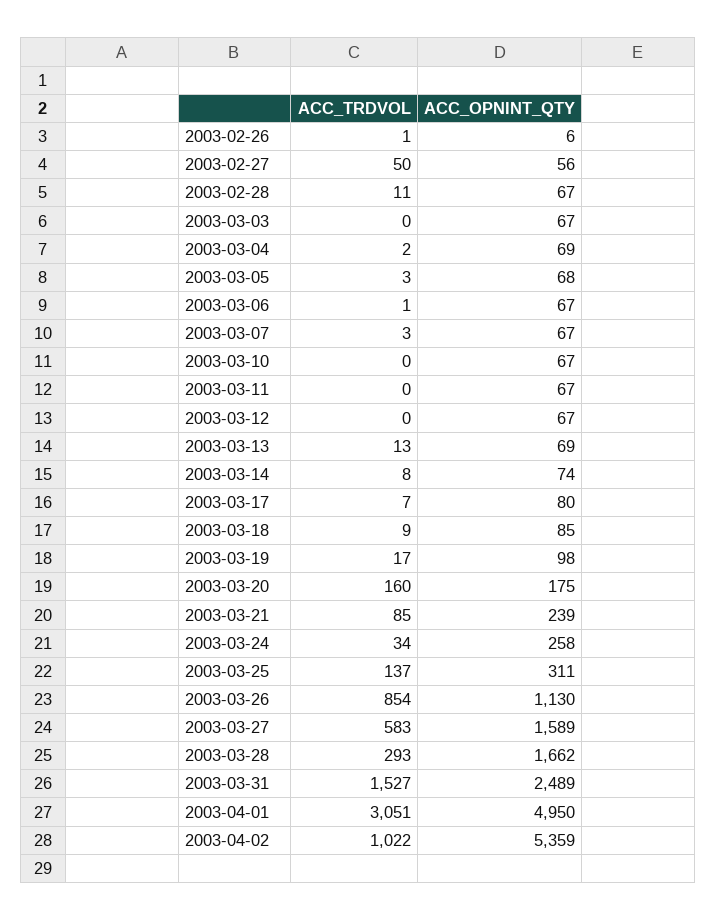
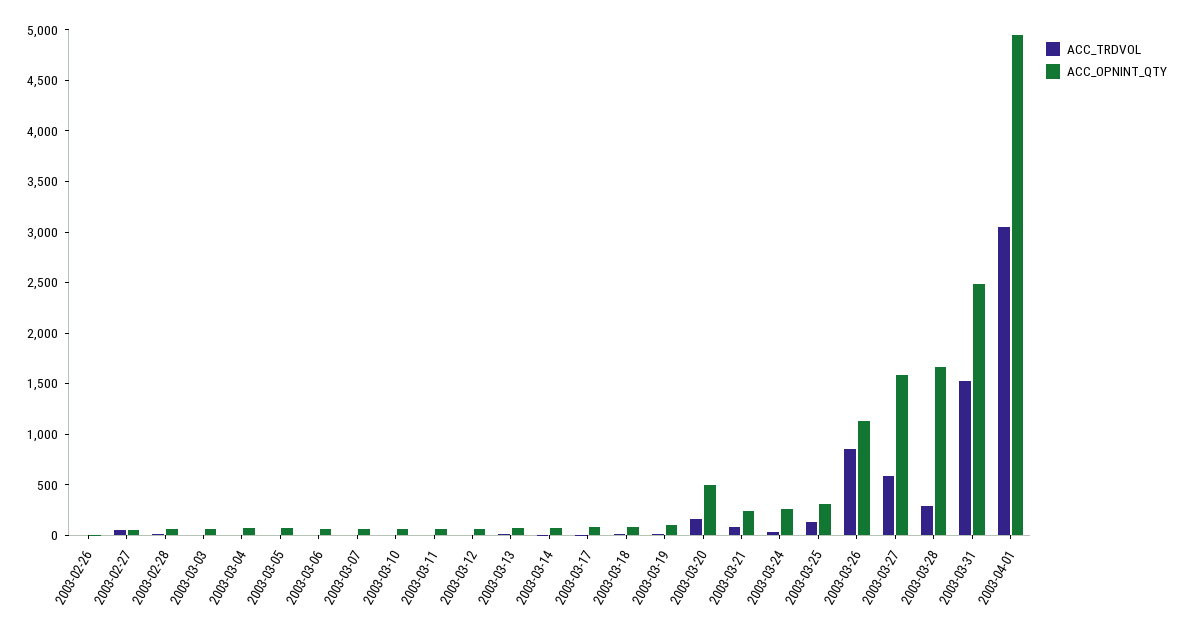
ACC_OPNINT_QTY, 2003-03-20: 175 -> 500
ACC_TRDVOL, 2003-04-02: 1022 -> none
ACC_OPNINT_QTY, 2003-04-02: 5359 -> none

